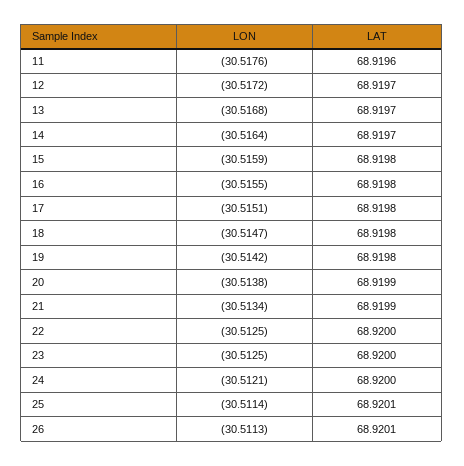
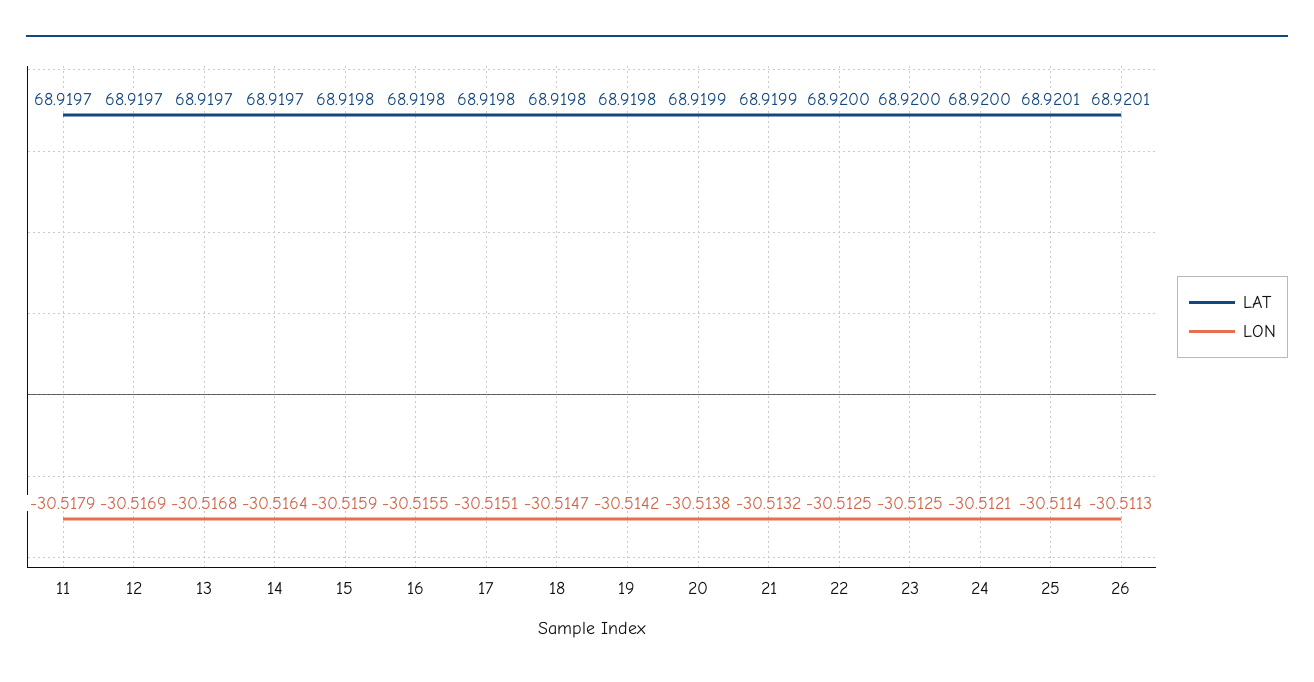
LON, 11: -30.5176 -> -30.5179
LAT, 11: 68.9196 -> 68.9197
LON, 12: -30.5172 -> -30.5169
LON, 21: -30.5134 -> -30.5132

